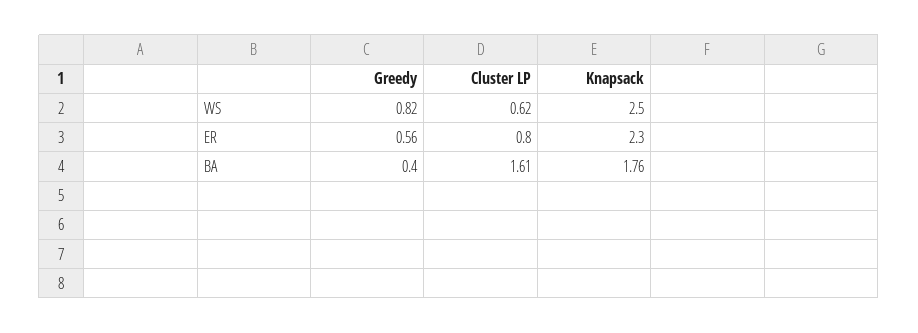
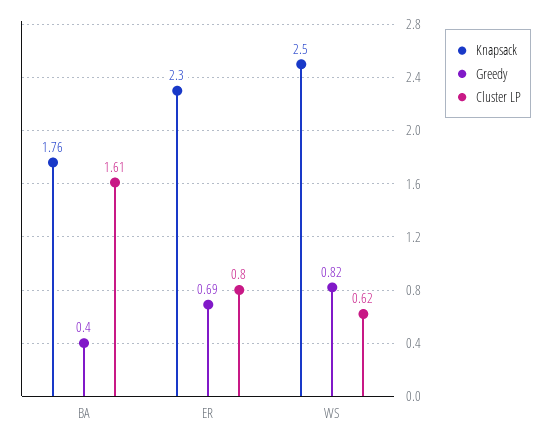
Greedy, ER: 0.56 -> 0.69

